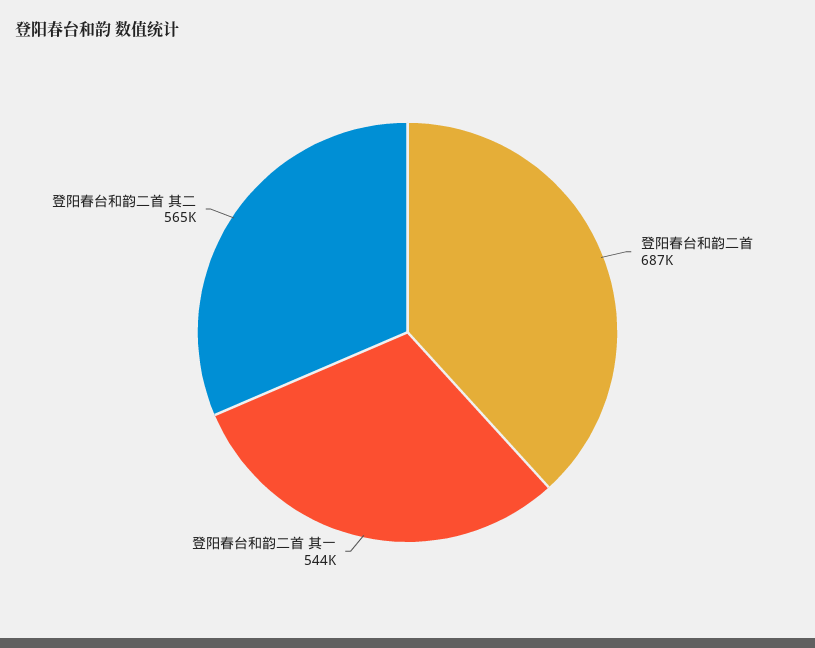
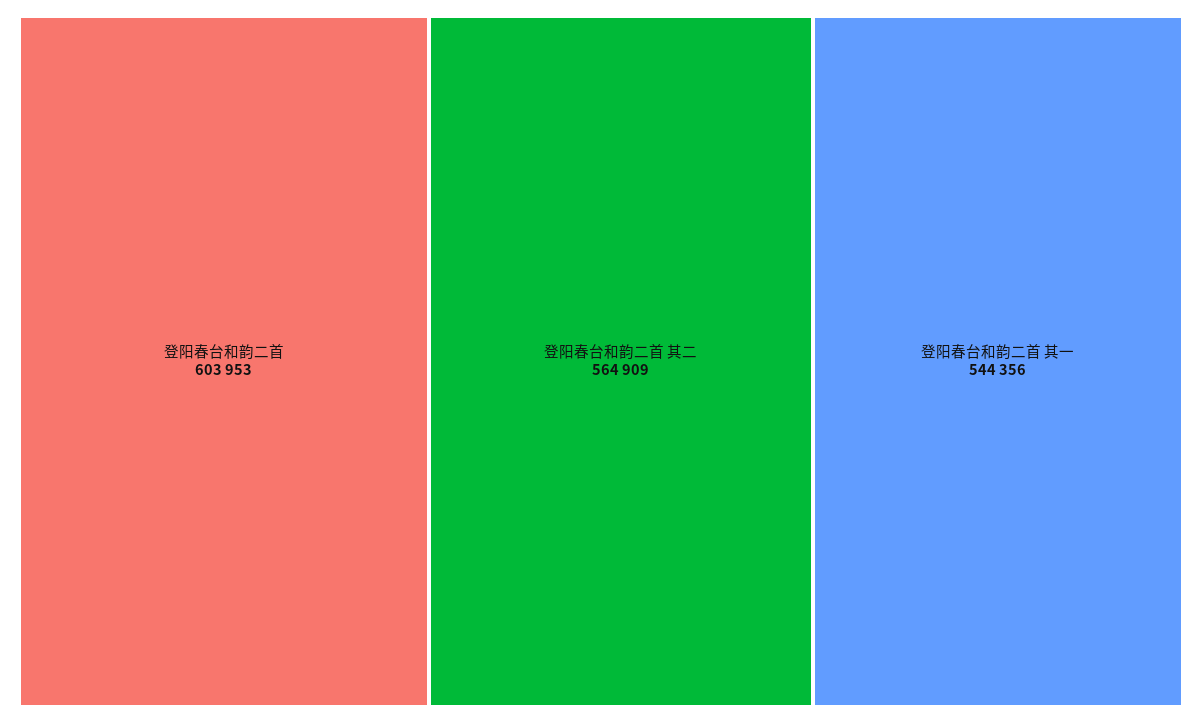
登阳春台和韵二首: 687000 -> 603953

